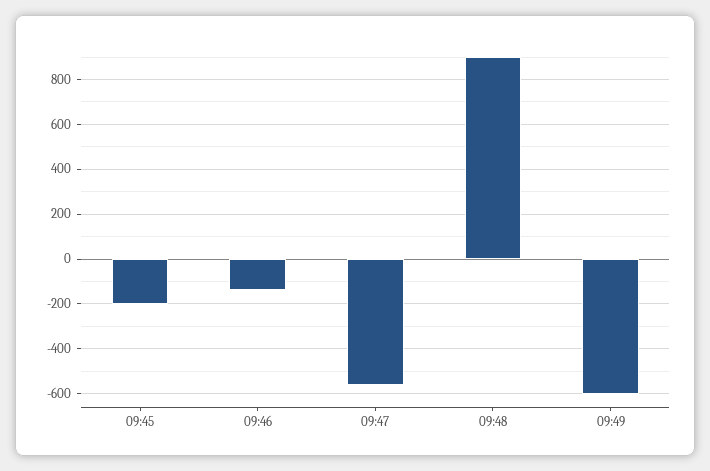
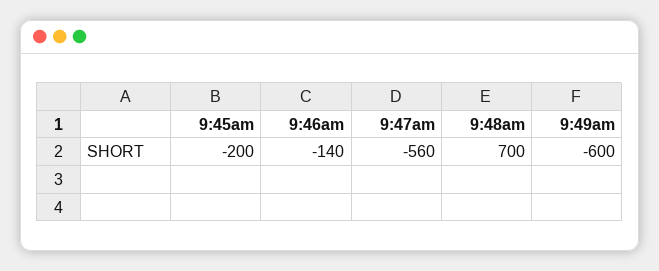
09:48: 900 -> 700

